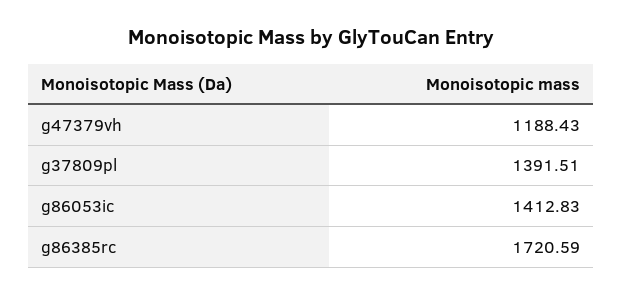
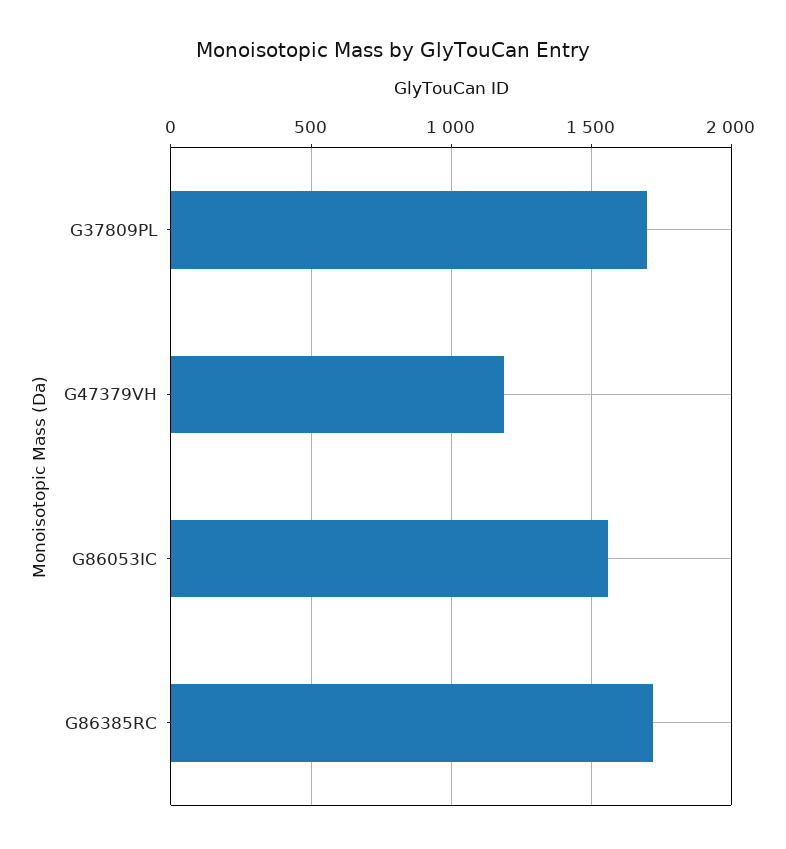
g37809pl: 1391.51 -> 1700
g86053ic: 1412.83 -> 1550

